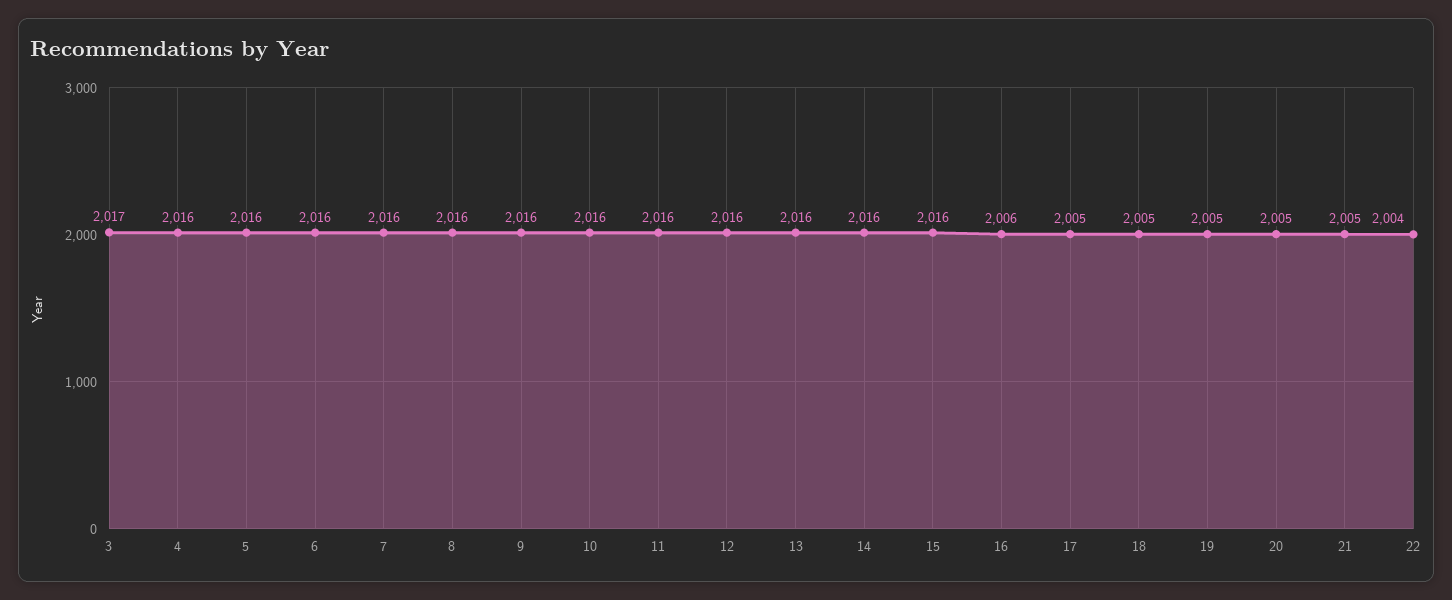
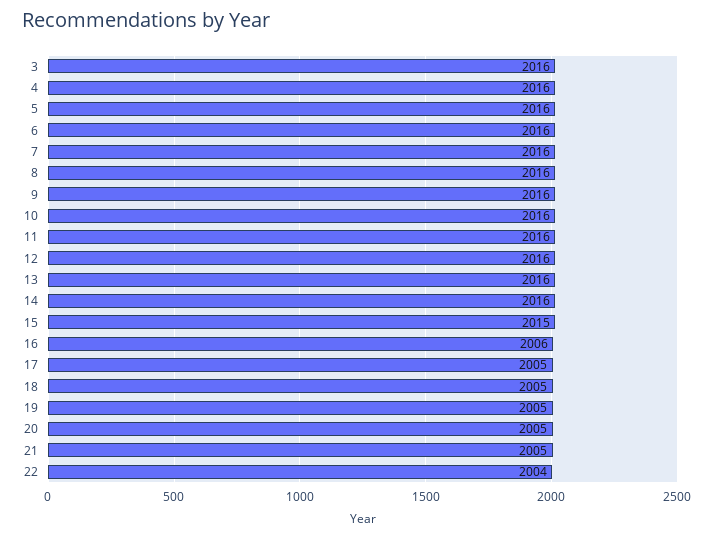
3: 2017 -> 2016
15: 2016 -> 2015

